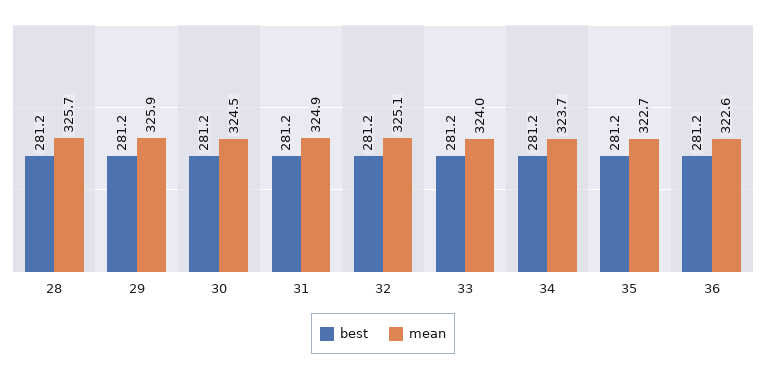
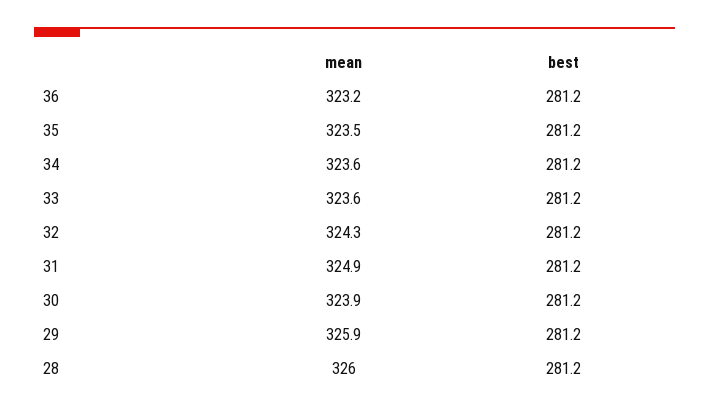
mean, 28: 325.7 -> 326
mean, 30: 324.5 -> 323.9
mean, 32: 325.1 -> 324.3
mean, 33: 324 -> 323.6
mean, 34: 323.7 -> 323.6
mean, 35: 322.7 -> 323.5
mean, 36: 322.6 -> 323.2

